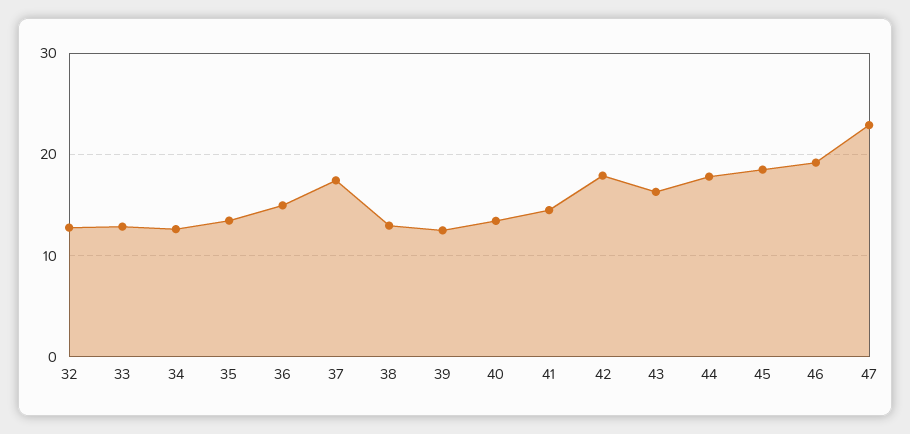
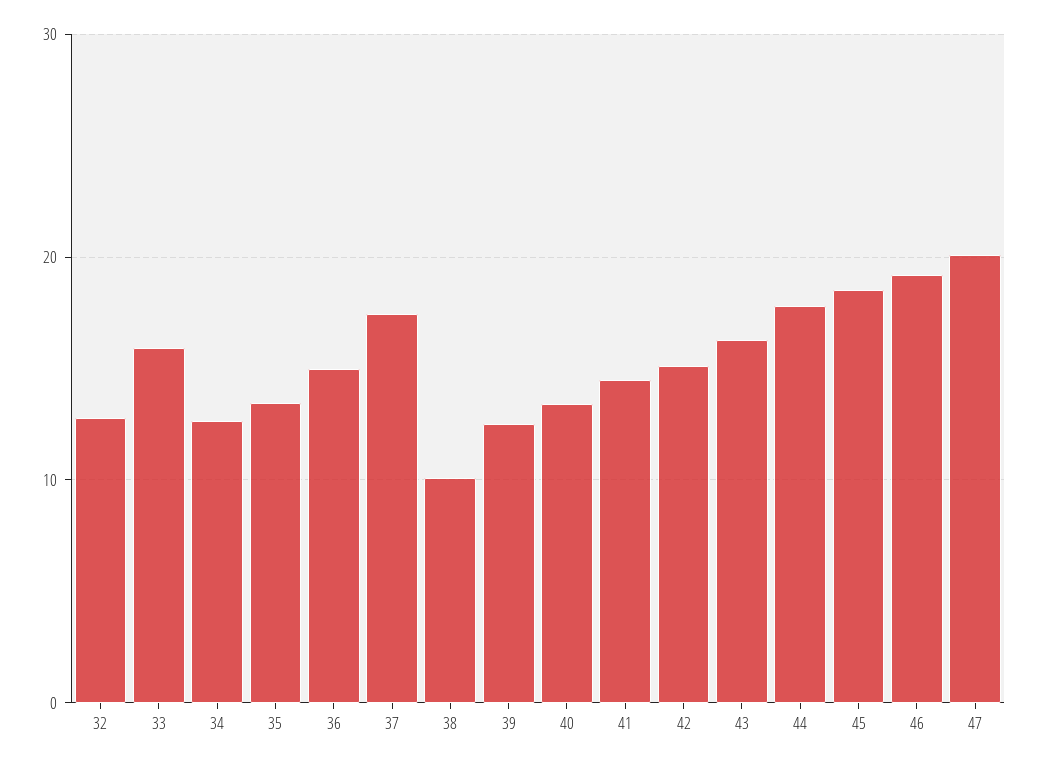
33: 13 -> 16
38: 13 -> 10
42: 18 -> 15
47: 23 -> 20

